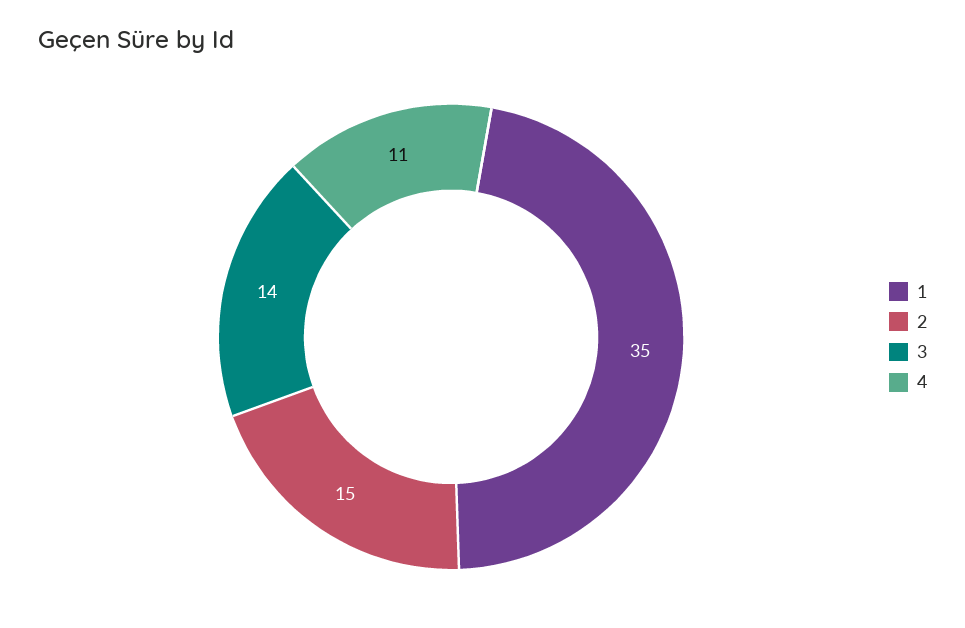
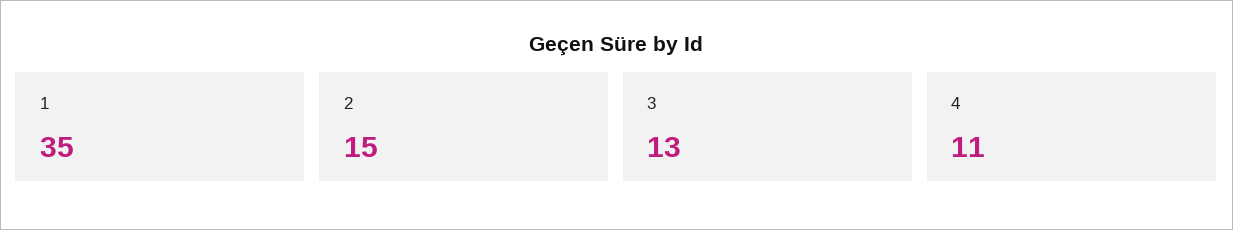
3: 14 -> 13

